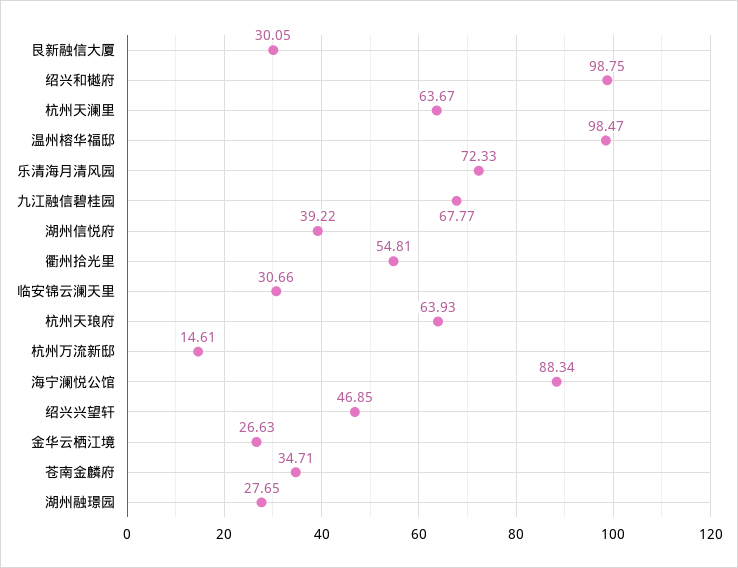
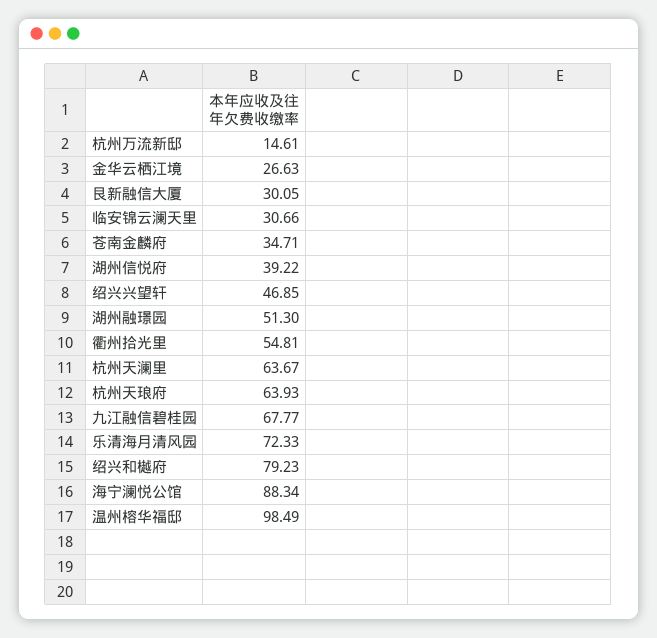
绍兴和樾府: 98.75 -> 79.23
温州榕华福邸: 98.47 -> 98.49
湖州融璟园: 27.65 -> 51.3

